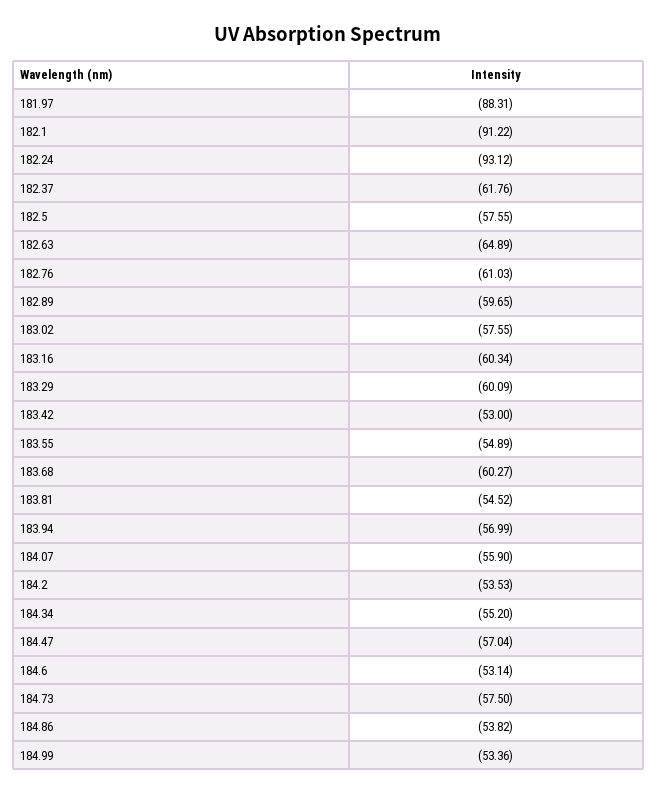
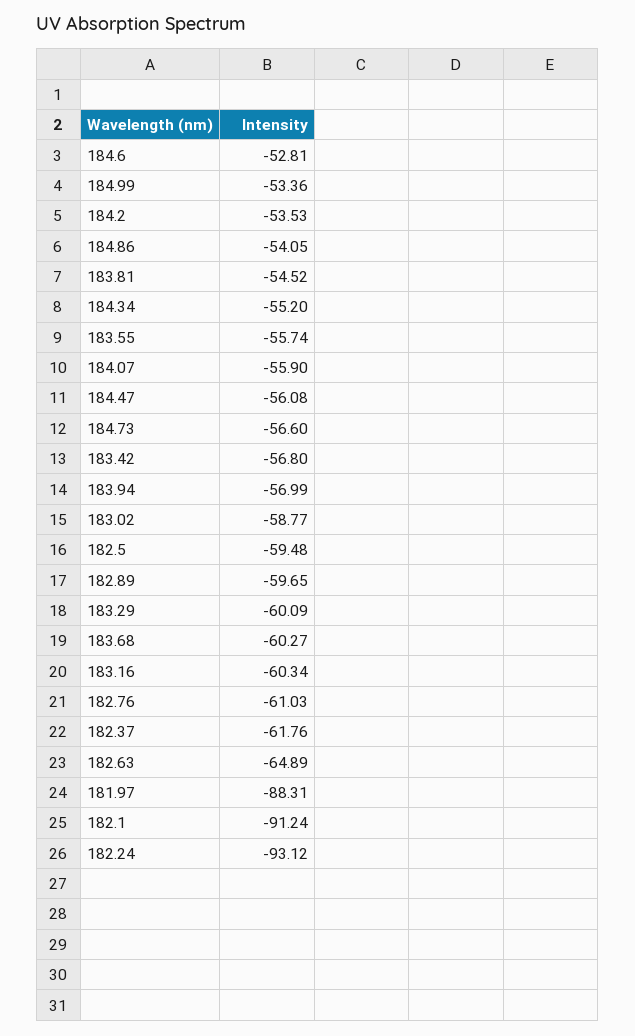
182.1: -91.22 -> -91.24
182.5: -57.55 -> -59.48
183.02: -57.55 -> -58.77
183.42: -53 -> -56.8
183.55: -54.89 -> -55.74
184.47: -57.04 -> -56.08
184.6: -53.14 -> -52.81
184.73: -57.5 -> -56.6
184.86: -53.82 -> -54.05

